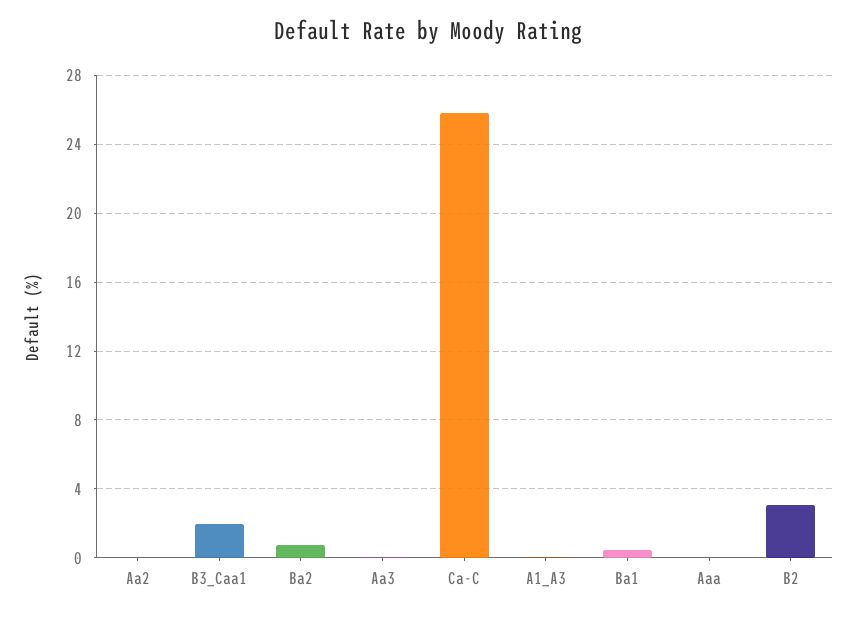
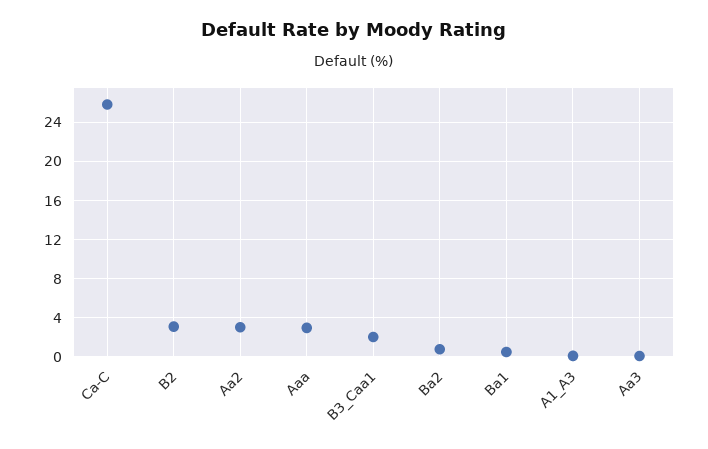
Aa2: 0 -> 3
Aaa: 0 -> 3

